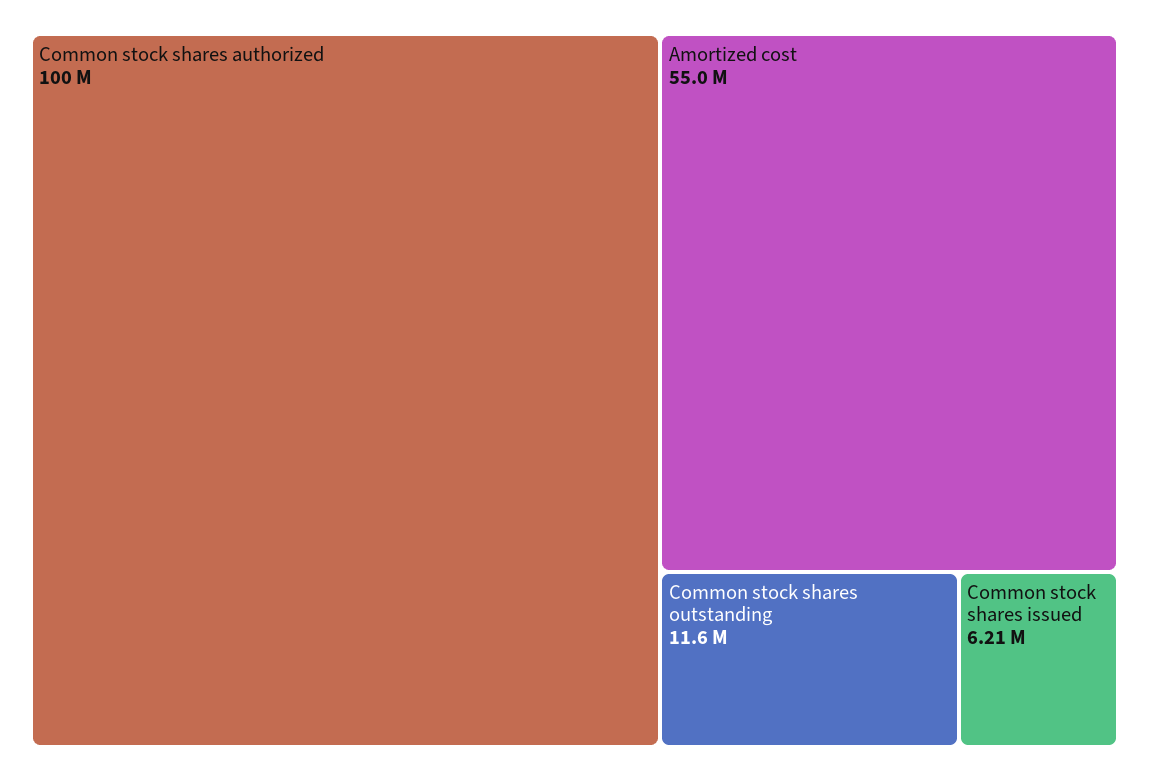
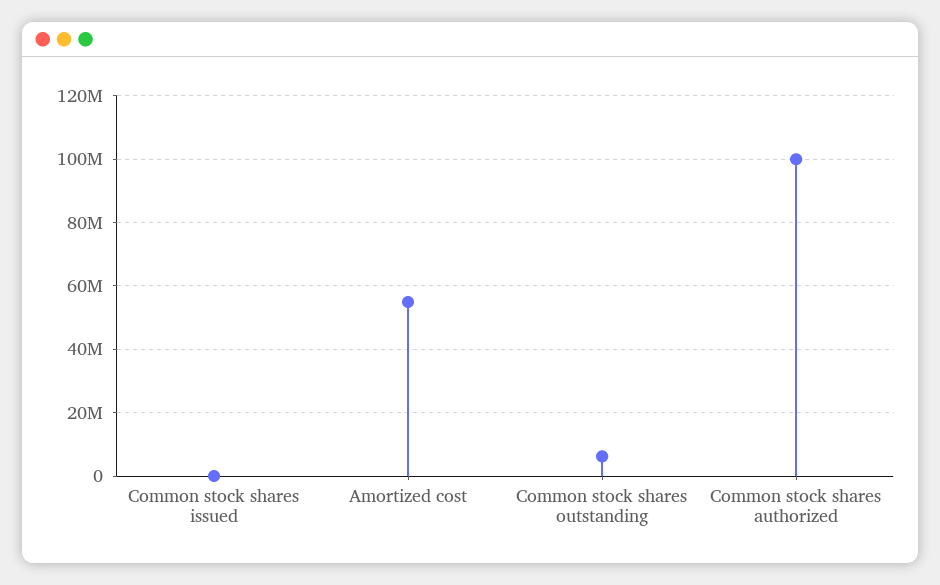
Common stock shares outstanding: 11600000 -> 6000000
Common stock shares issued: 6210000 -> 0

